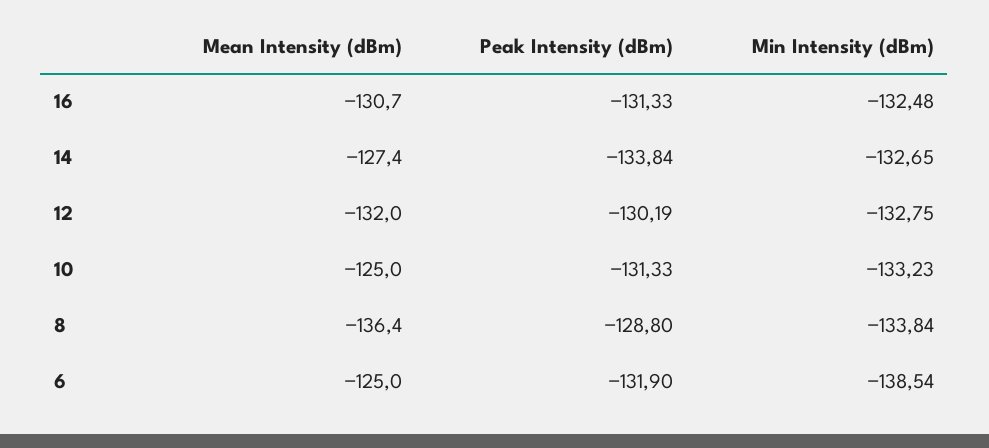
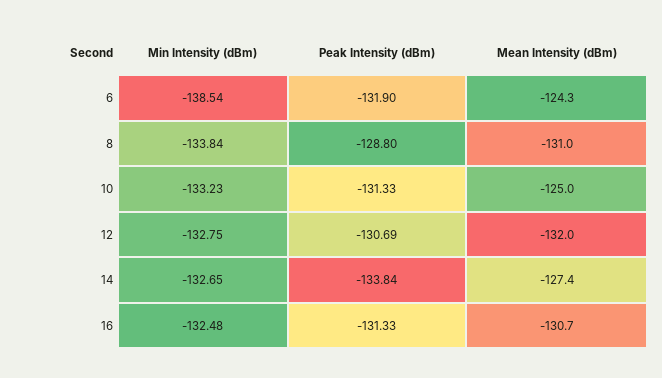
Peak Intensity (dBm), 12: -130.19 -> -130.69
Mean Intensity (dBm), 8: -136.4 -> -131
Mean Intensity (dBm), 6: -125 -> -124.3

